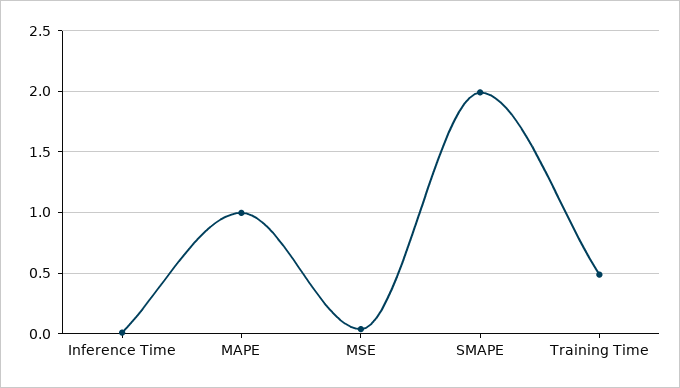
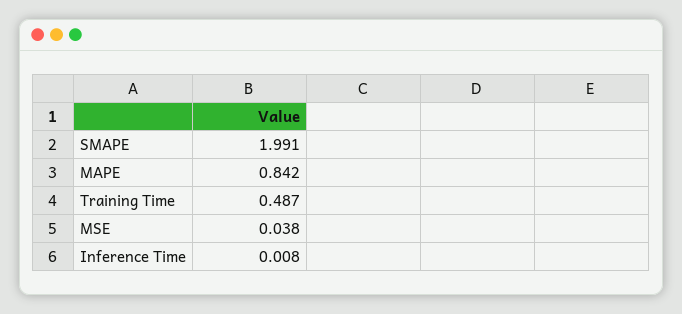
MAPE: 1 -> 0.842

